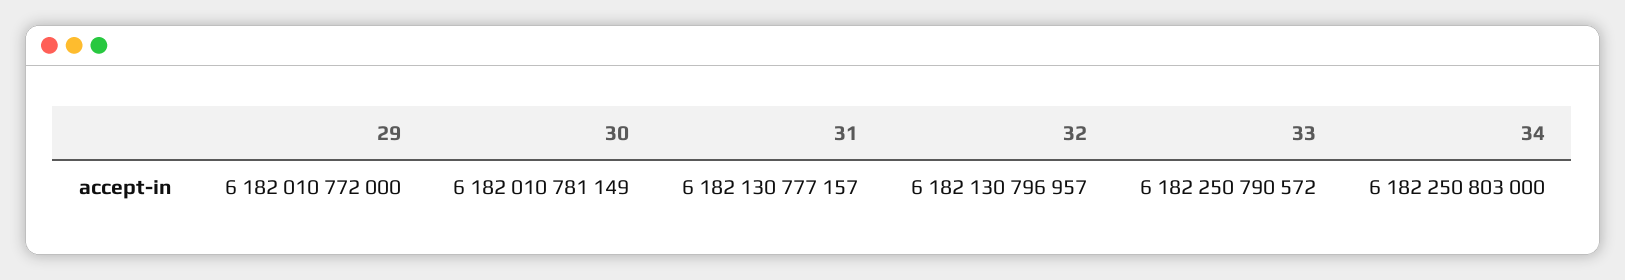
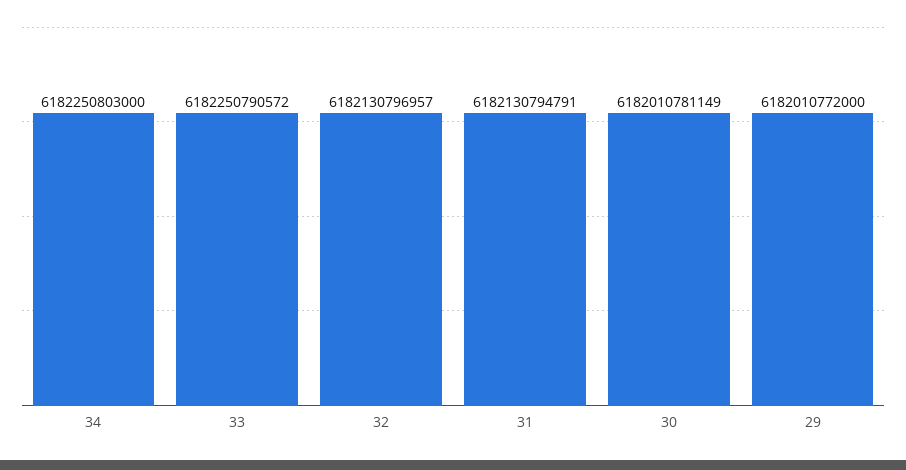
31: 6182130777157 -> 6182130794791

